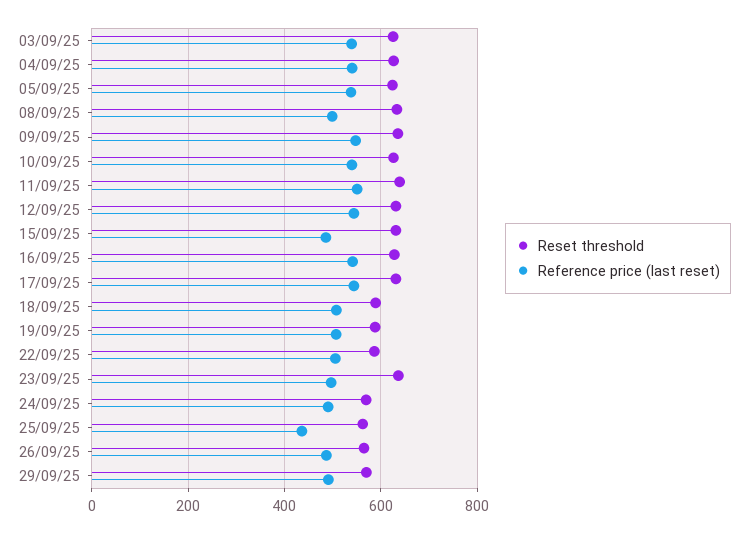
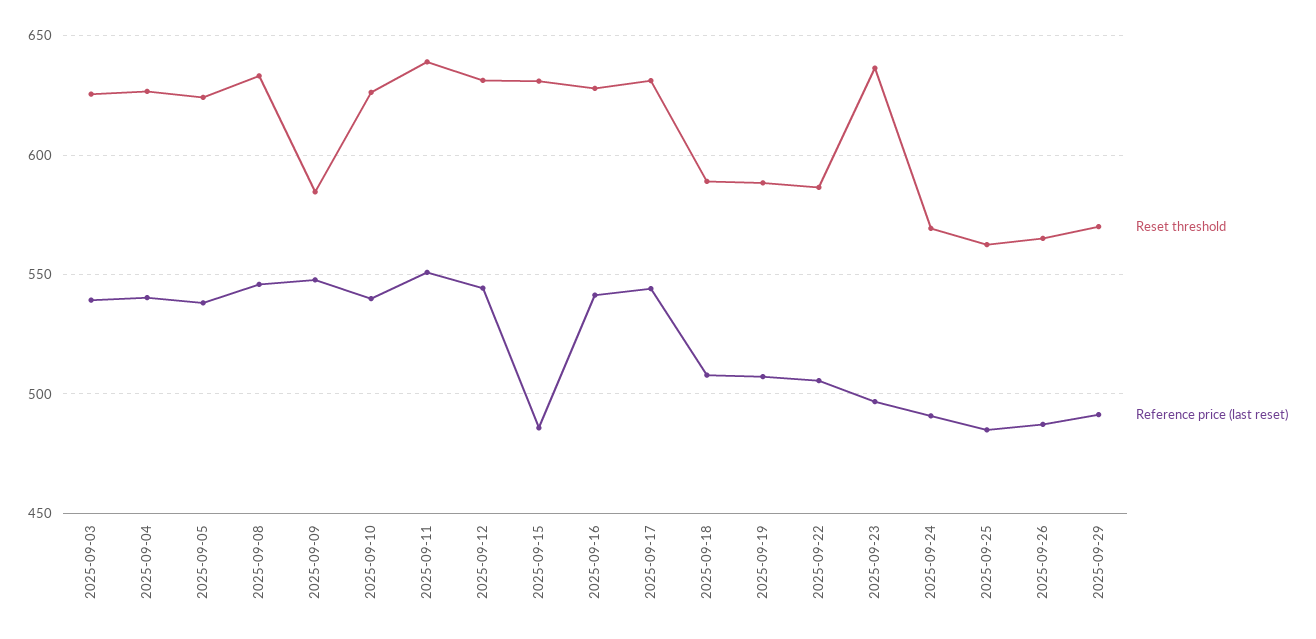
Reference price (last reset), 08/09/25: 500 -> 545
Reset threshold, 09/09/25: 640 -> 585
Reference price (last reset), 25/09/25: 440 -> 485

